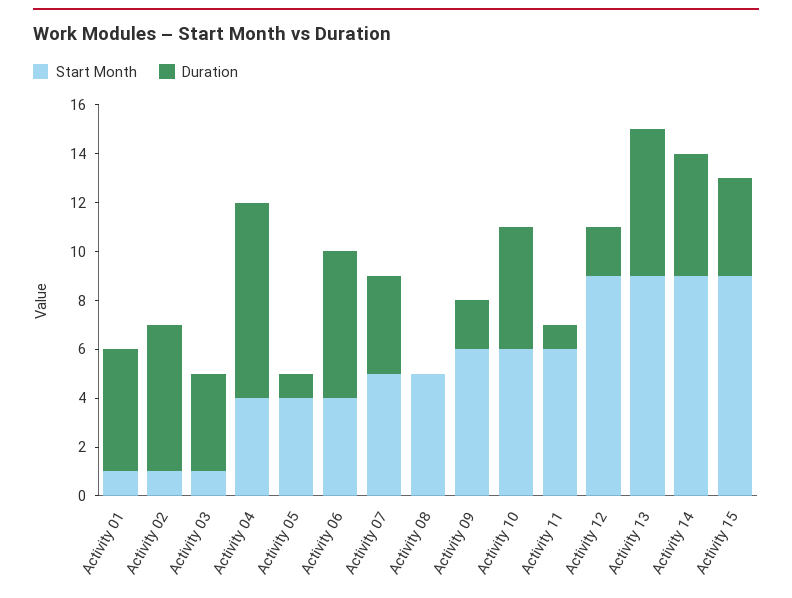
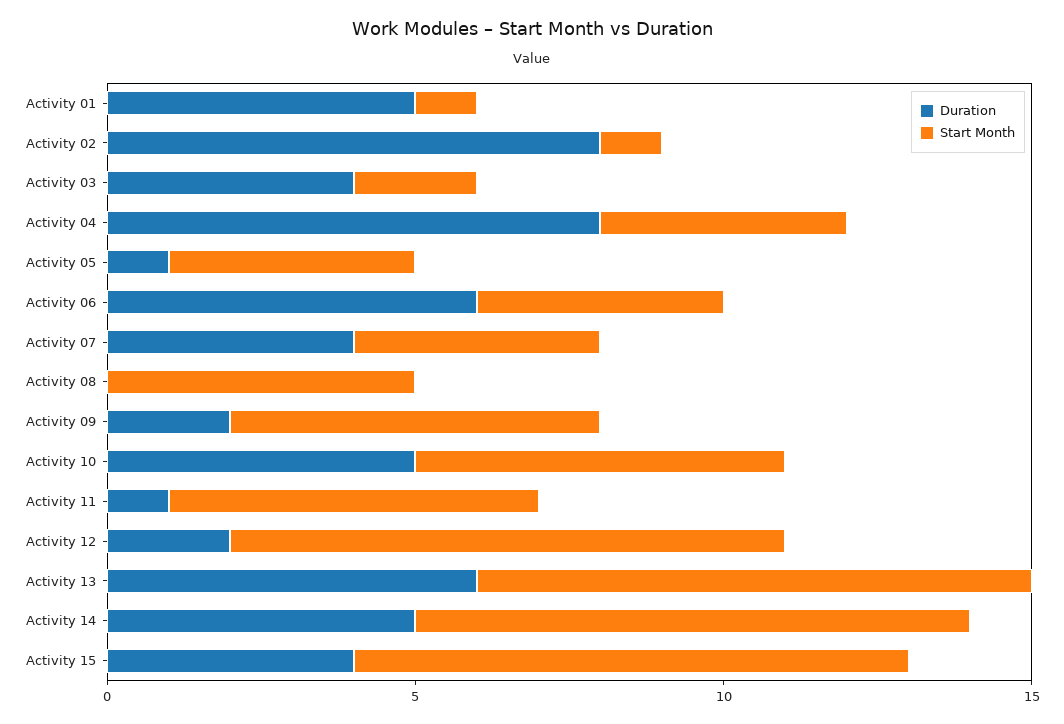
Duration, Activity 02: 6 -> 8
Start Month, Activity 03: 1 -> 2
Start Month, Activity 07: 5 -> 4

